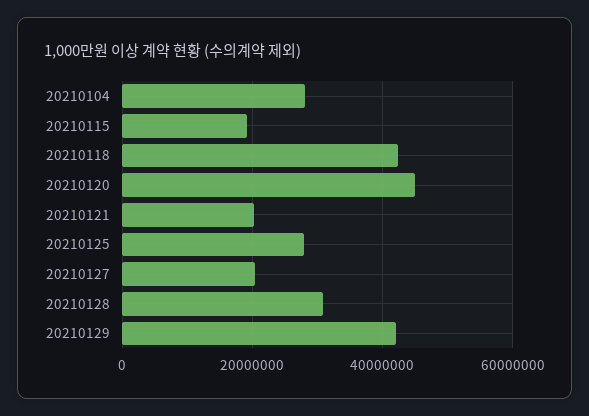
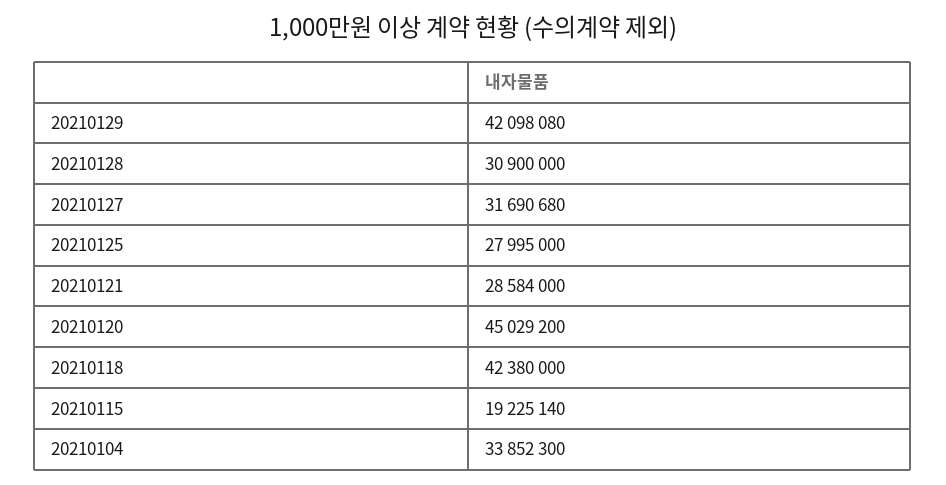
20210104: 28000000 -> 33852300
20210121: 20000000 -> 28584000
20210127: 20000000 -> 31690680

